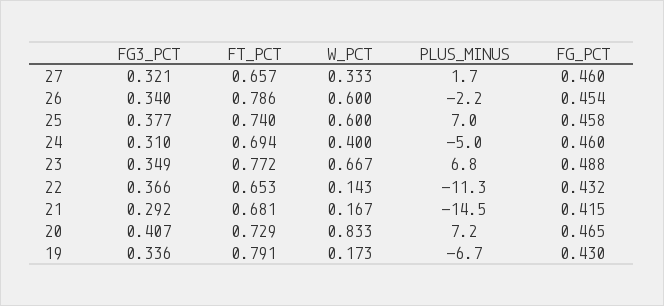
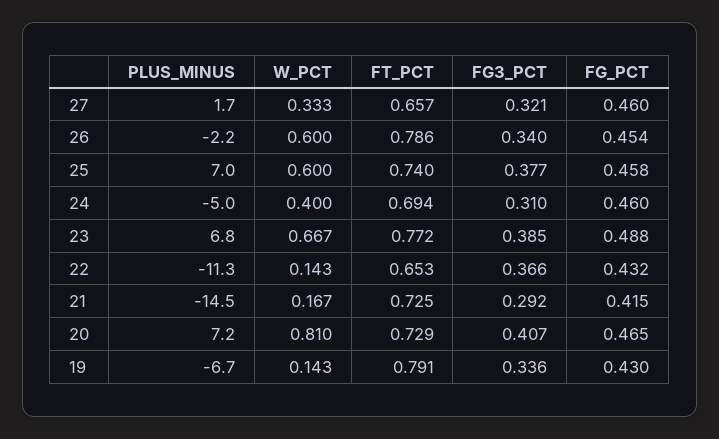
FG3_PCT, 23: 0.349 -> 0.385
FT_PCT, 21: 0.681 -> 0.725
W_PCT, 20: 0.833 -> 0.81
W_PCT, 19: 0.173 -> 0.143

